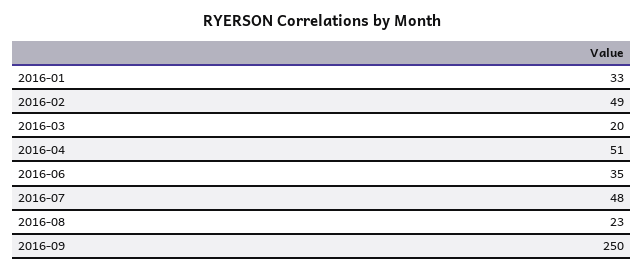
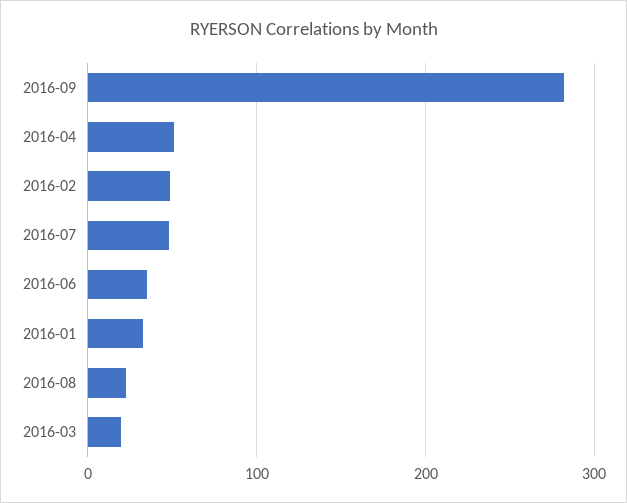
2016-09: 250 -> 280

